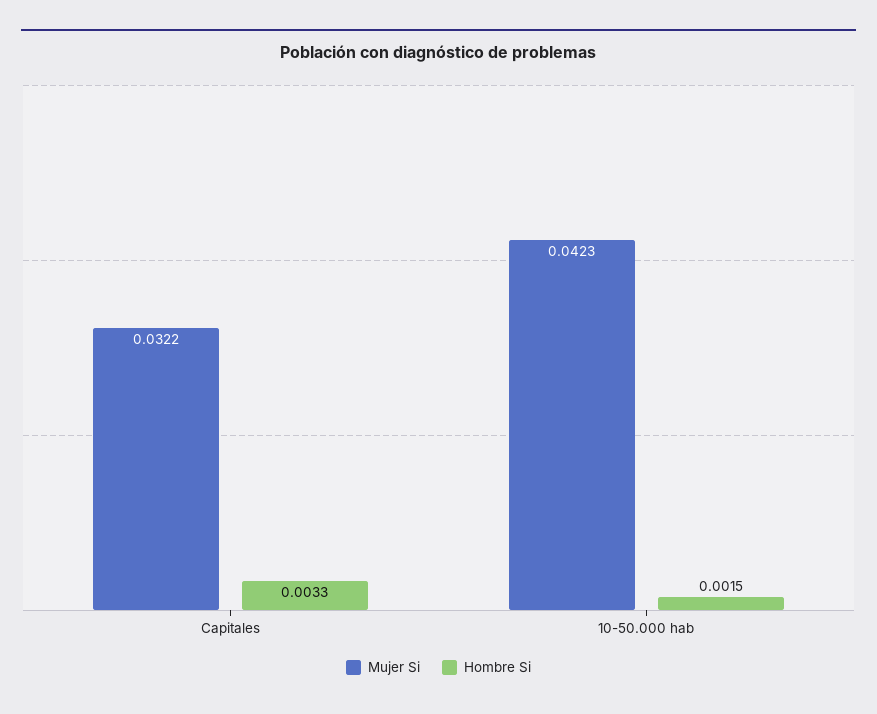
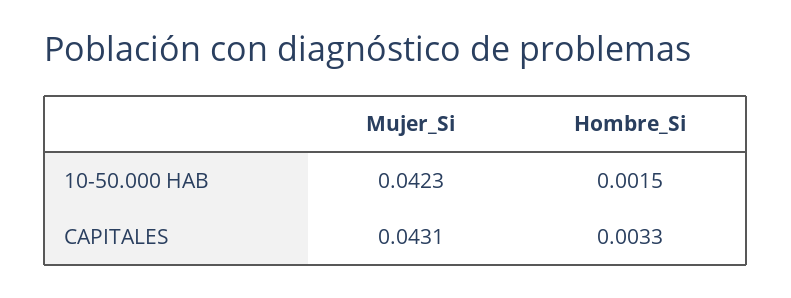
Mujer Si, Capitales: 0.0322 -> 0.0431

